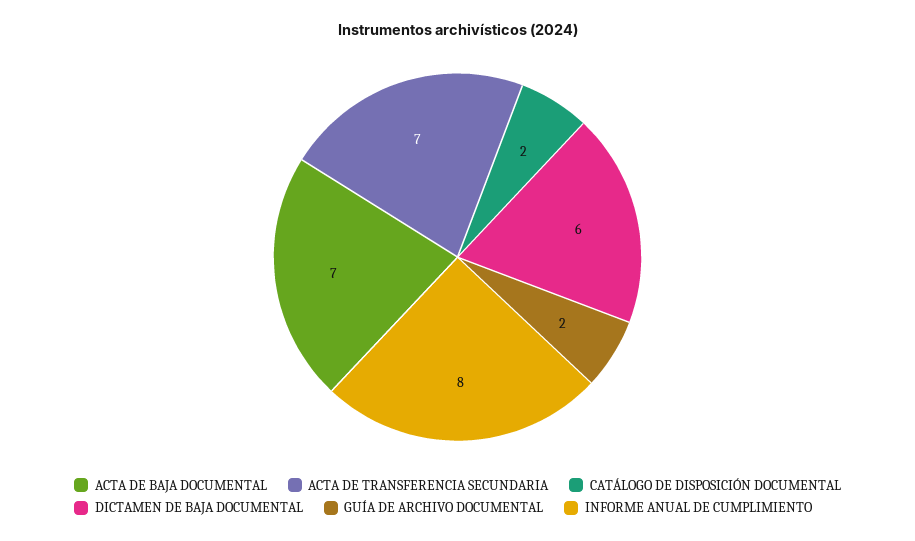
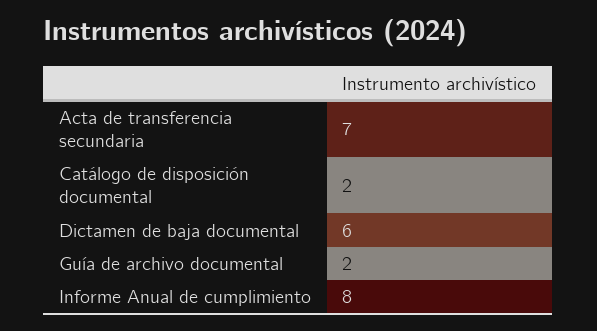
ACTA DE BAJA DOCUMENTAL: 7 -> none

